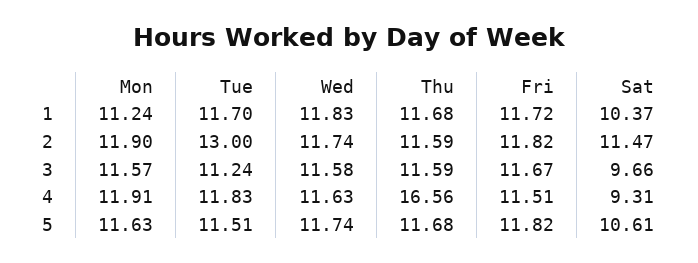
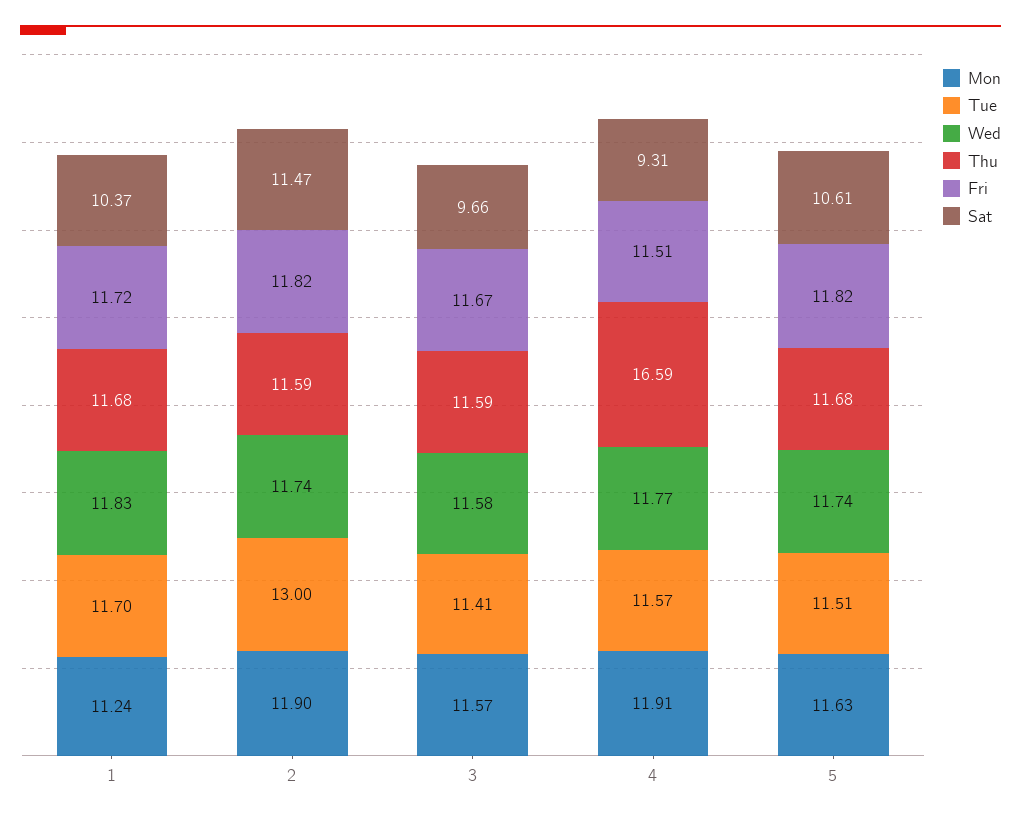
Tue, 3: 11.24 -> 11.41
Tue, 4: 11.83 -> 11.57
Wed, 4: 11.63 -> 11.77
Thu, 4: 16.56 -> 16.59

